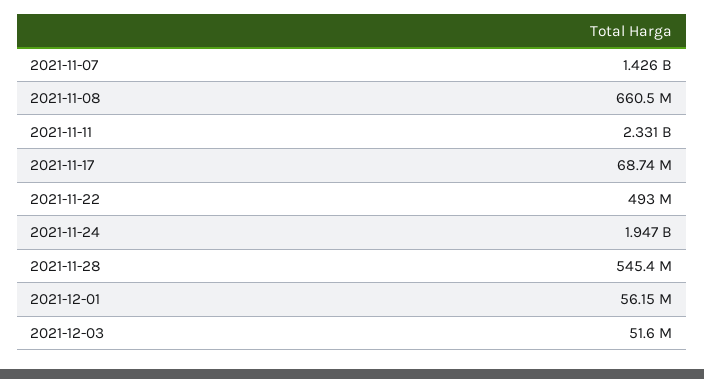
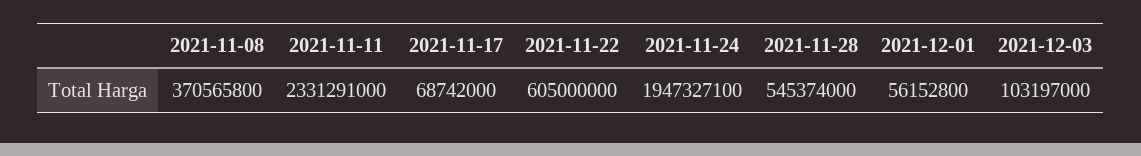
2021-11-07: 1426000000 -> none
2021-11-08: 660500000 -> 370565800
2021-11-22: 493000000 -> 605000000
2021-12-03: 51600000 -> 103197000

